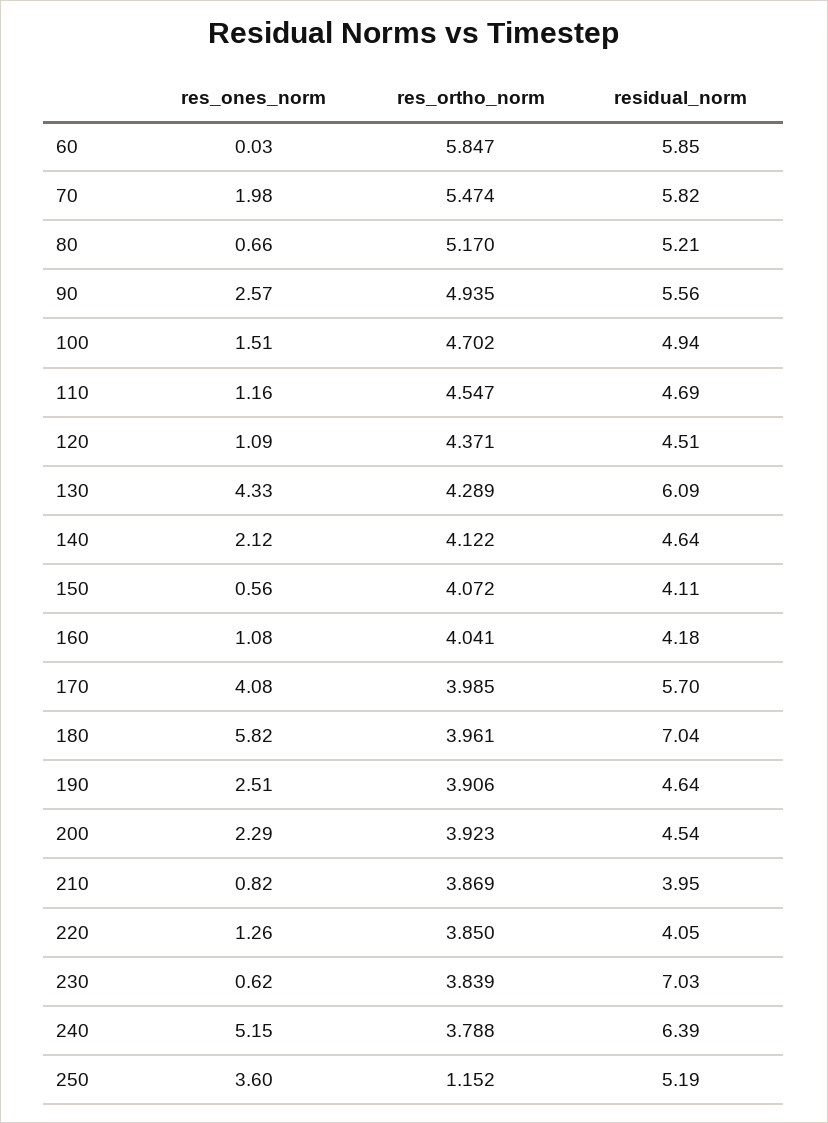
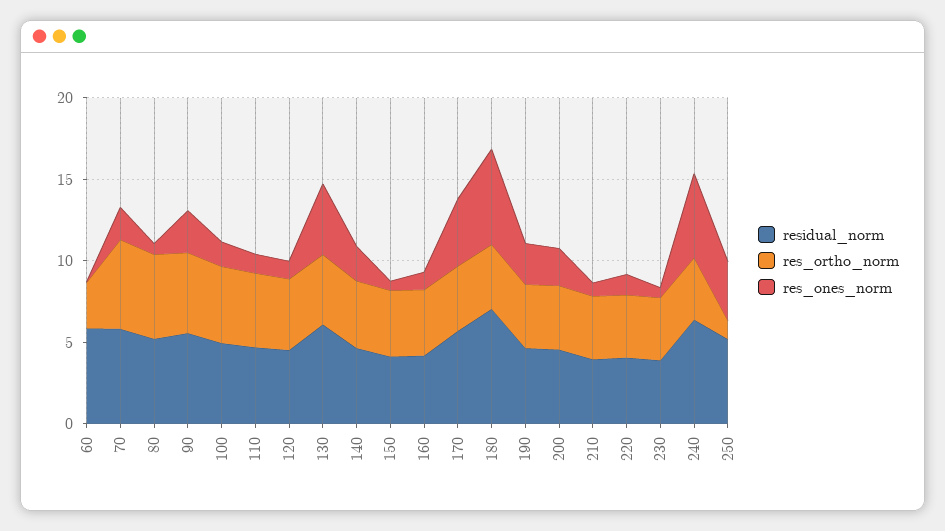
res_ortho_norm, 60: 5.847 -> 3
residual_norm, 230: 7.03 -> 4

